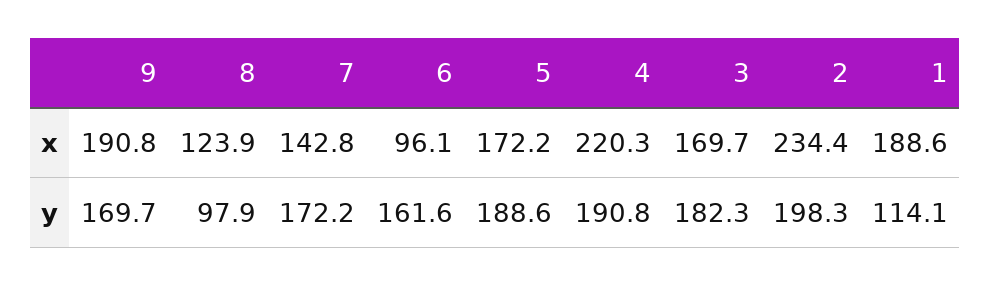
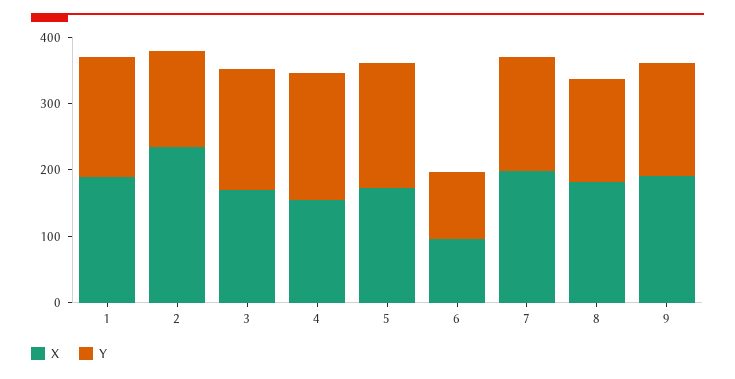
x, 8: 123.9 -> 180
x, 7: 142.8 -> 200
x, 4: 220.3 -> 160
y, 8: 97.9 -> 160
y, 6: 161.6 -> 100
y, 2: 198.3 -> 140
y, 1: 114.1 -> 180

